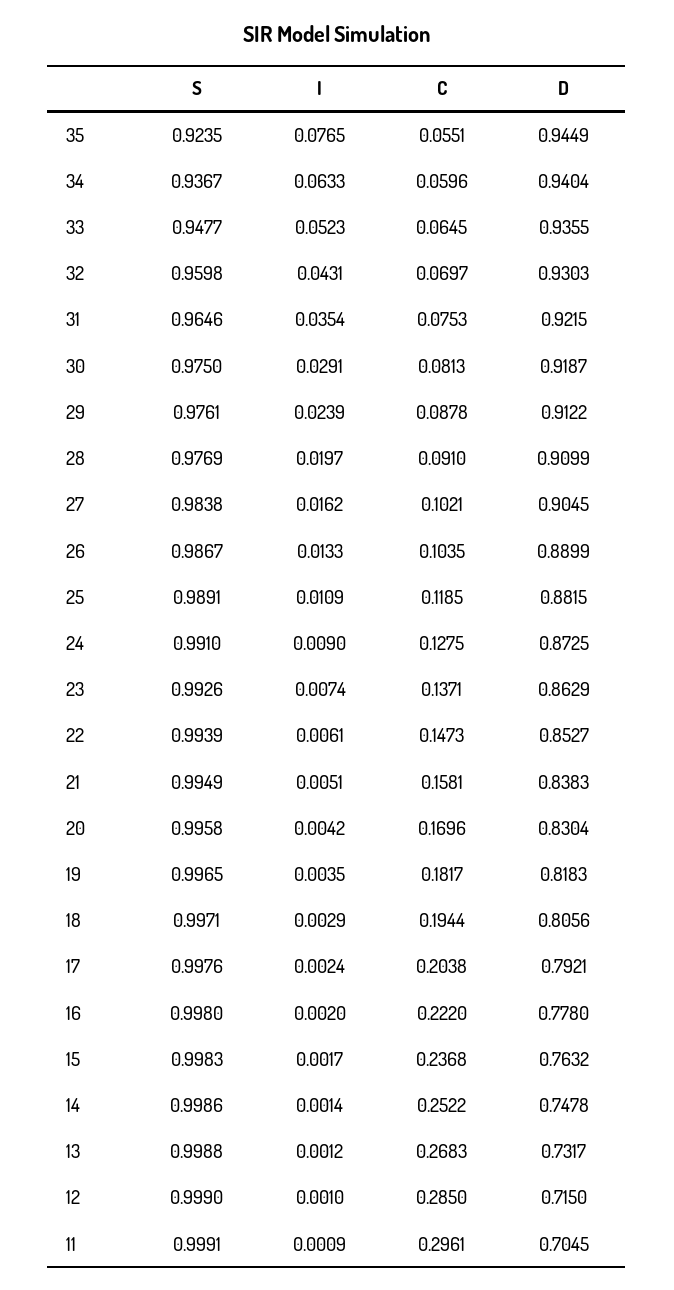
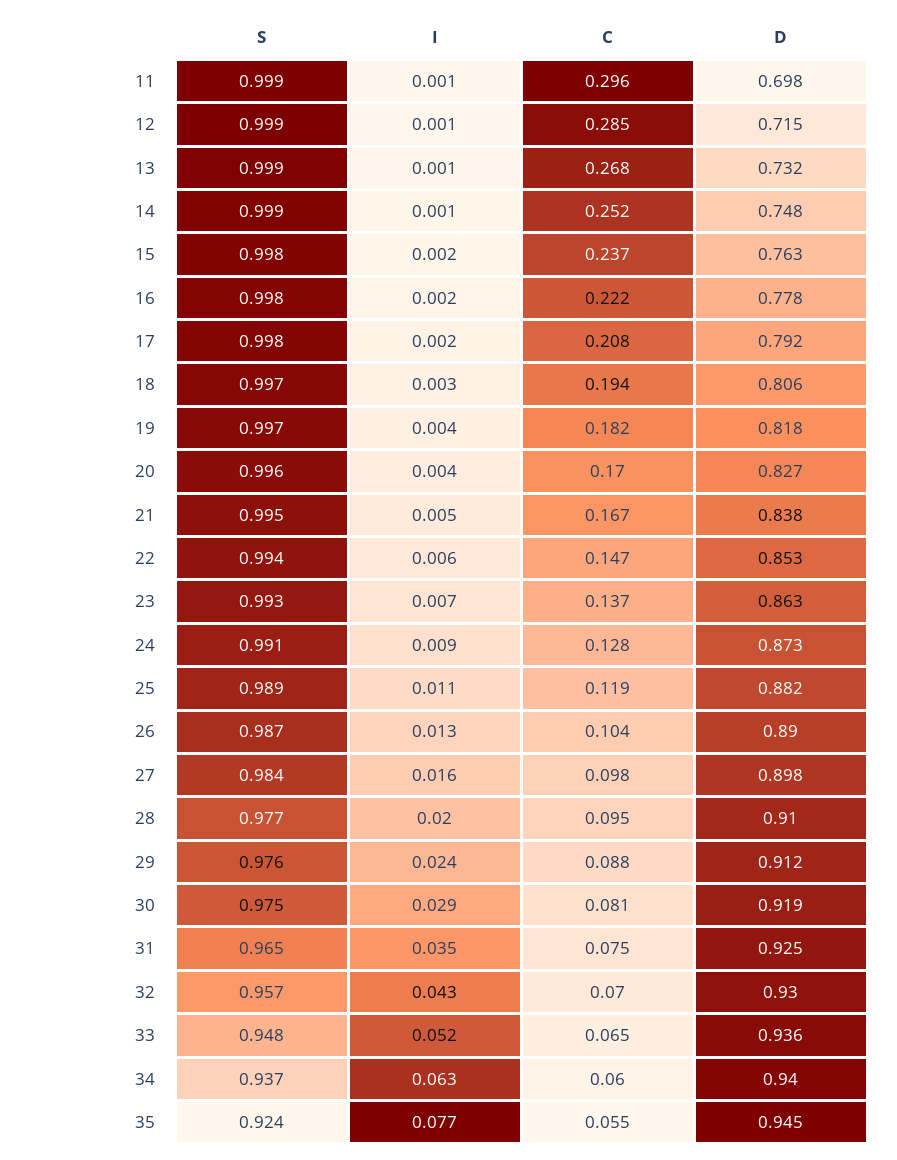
S, 32: 0.9598 -> 0.957
D, 31: 0.9215 -> 0.925
C, 28: 0.091 -> 0.095
C, 27: 0.1021 -> 0.098
D, 27: 0.9045 -> 0.898
C, 21: 0.1581 -> 0.167
D, 20: 0.8304 -> 0.827
C, 17: 0.2038 -> 0.208
D, 11: 0.7045 -> 0.698

